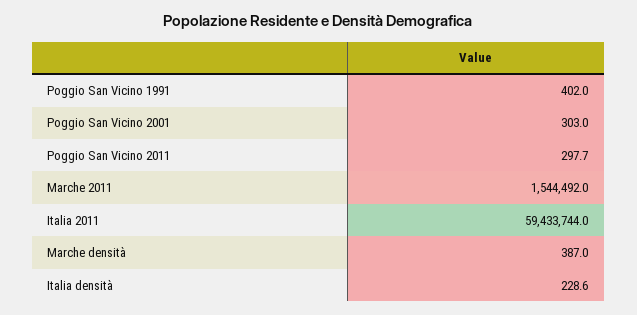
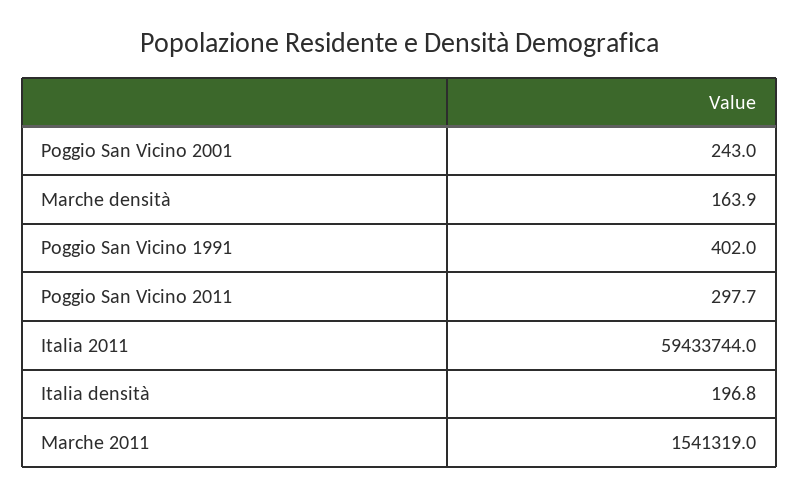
Poggio San Vicino 2001: 303 -> 243
Marche 2011: 1544492 -> 1541319
Marche densità: 387 -> 163.9
Italia densità: 228.6 -> 196.8

